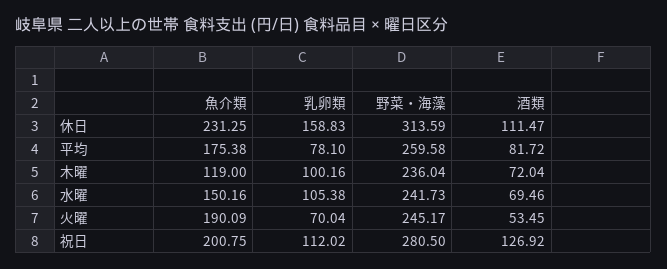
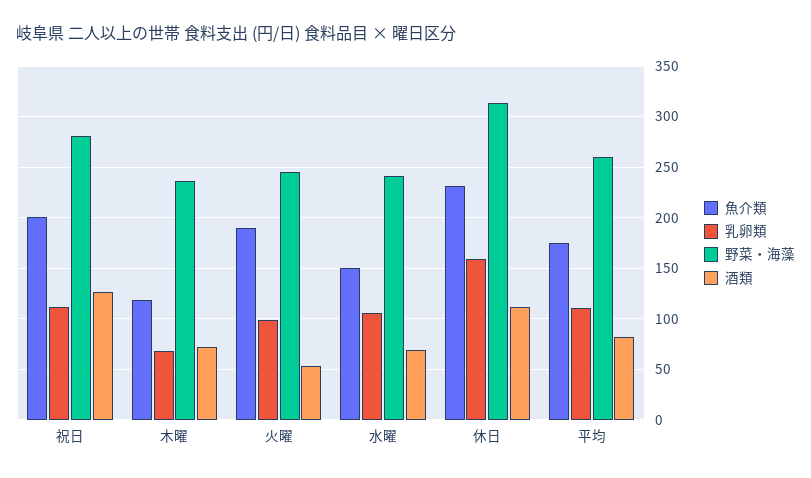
乳卵類, 平均: 78.1 -> 110
乳卵類, 木曜: 100.16 -> 70
乳卵類, 火曜: 70.04 -> 100

